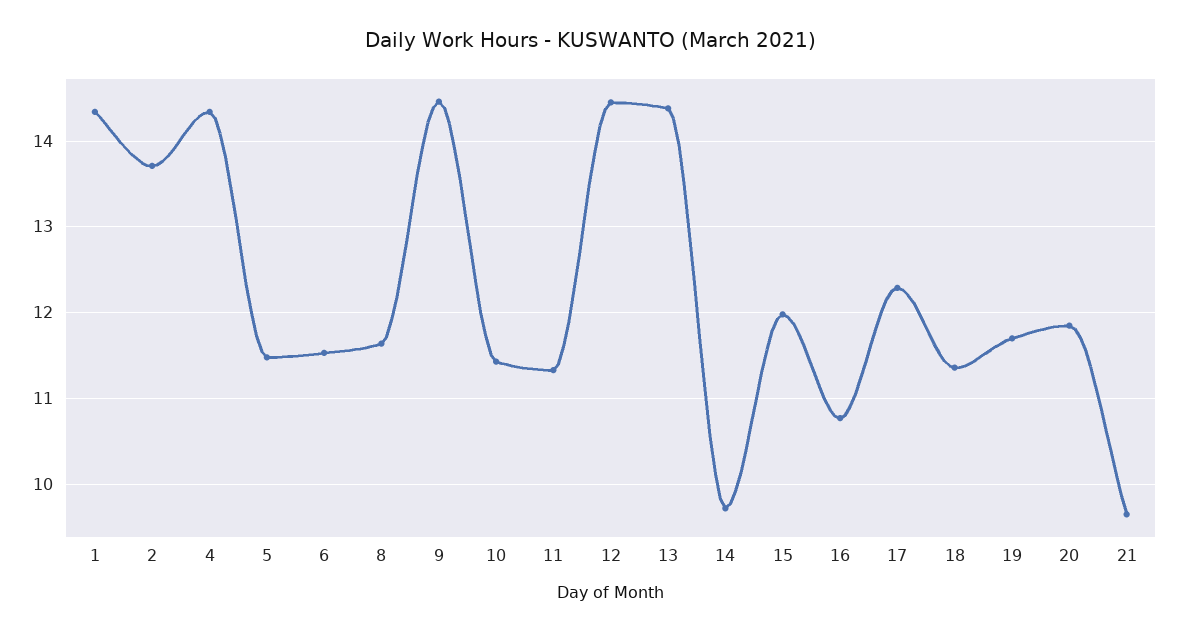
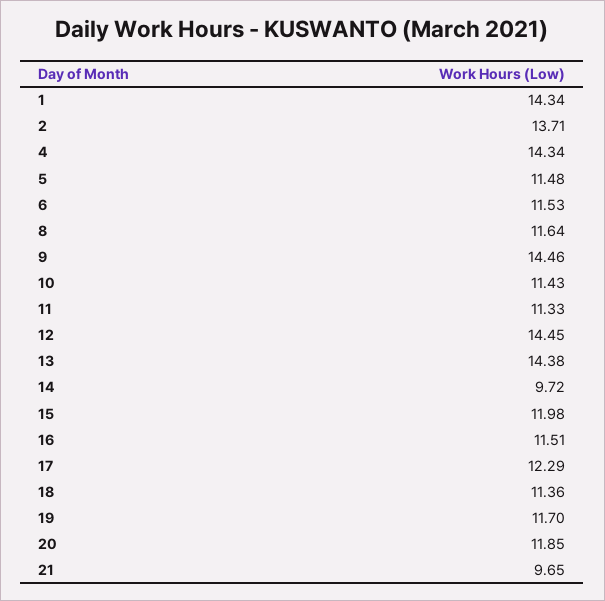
16: 10.8 -> 11.51

